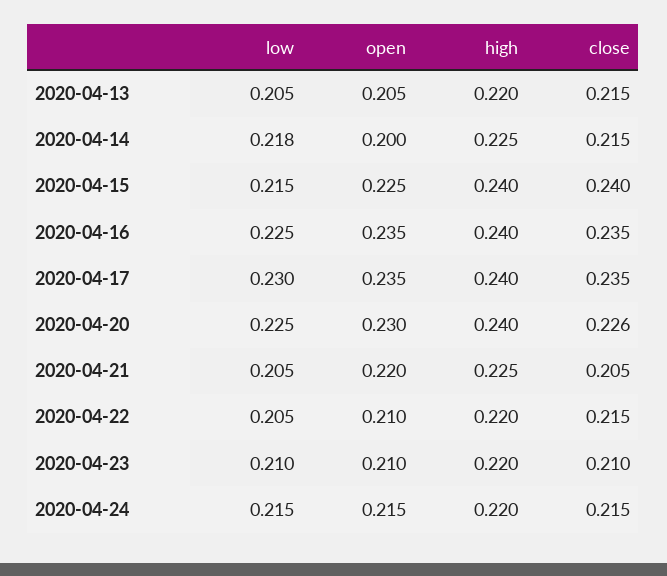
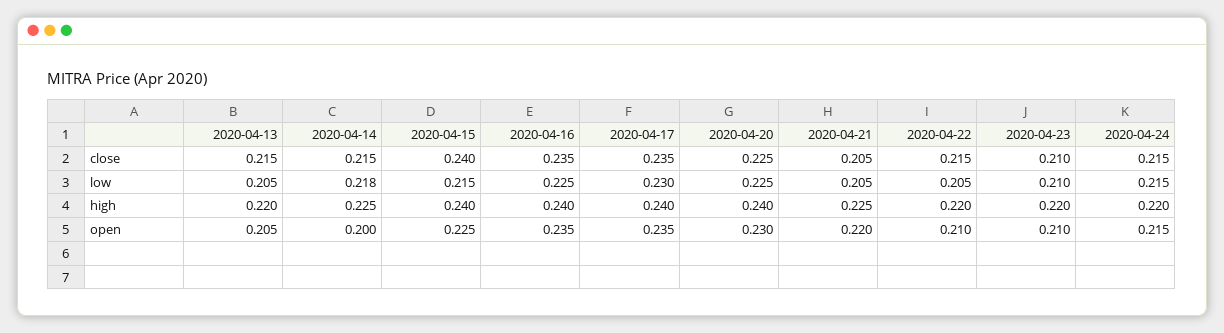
close, 2020-04-20: 0.226 -> 0.225

